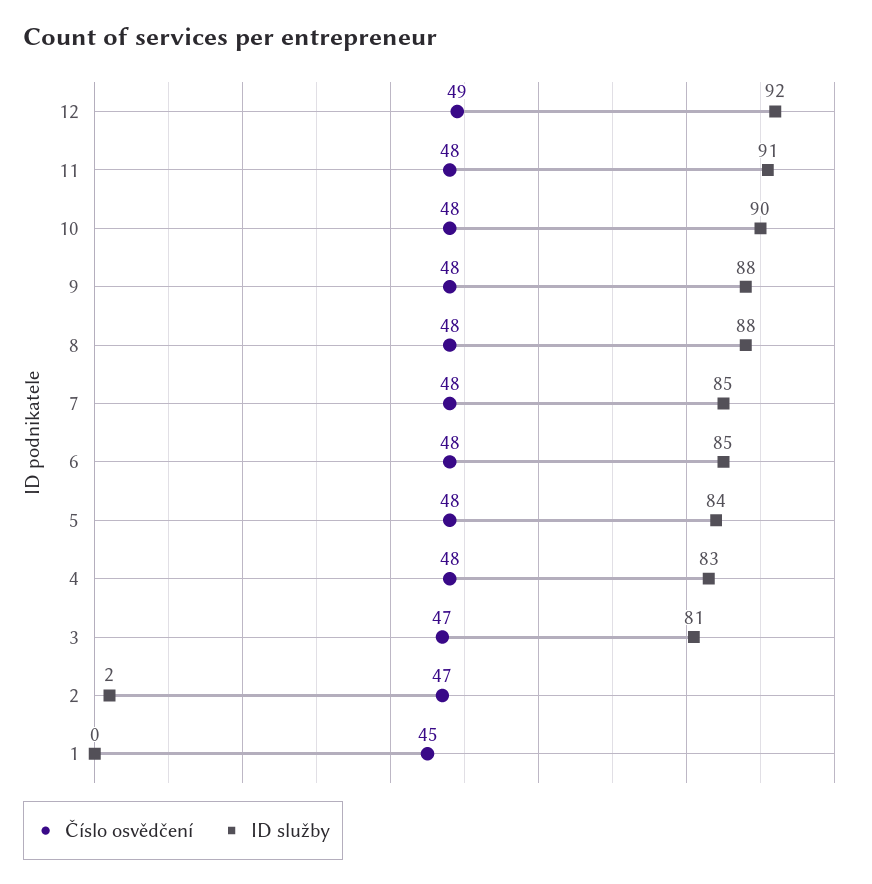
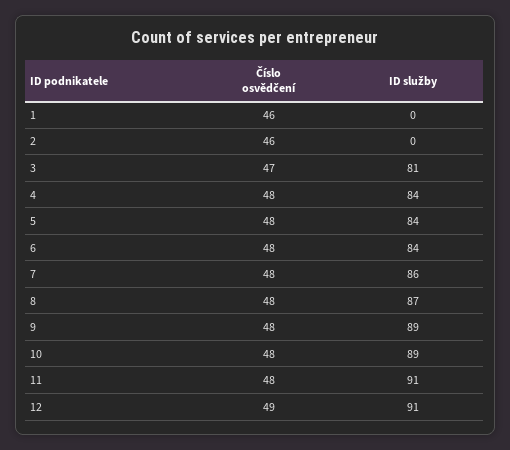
ID služby, 12: 92 -> 91
ID služby, 10: 90 -> 89
ID služby, 9: 88 -> 89
ID služby, 8: 88 -> 87
ID služby, 7: 85 -> 86
ID služby, 6: 85 -> 84
ID služby, 4: 83 -> 84
Číslo osvědčení, 2: 47 -> 46
ID služby, 2: 2 -> 0
Číslo osvědčení, 1: 45 -> 46

